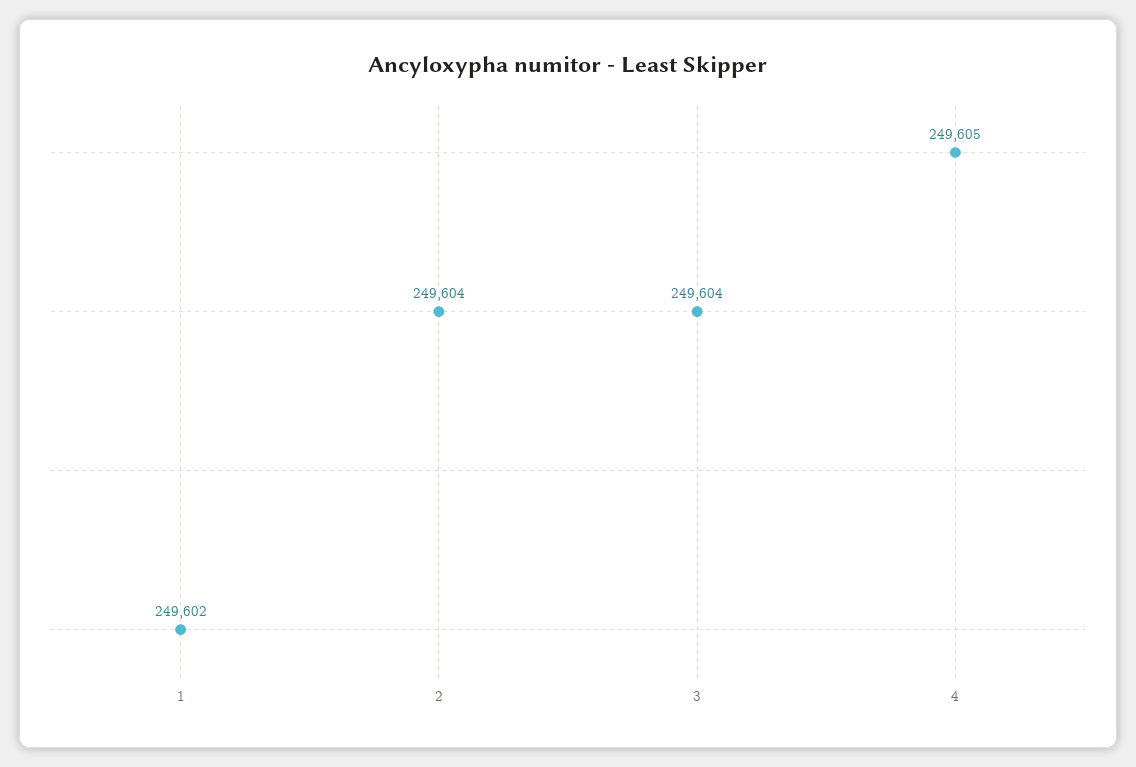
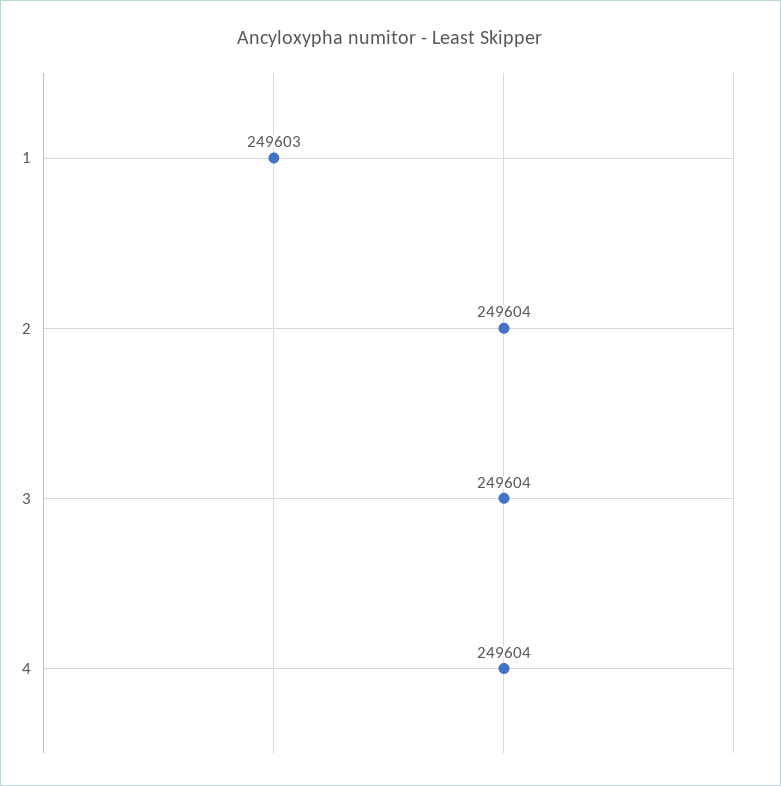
1: 249602 -> 249603
4: 249605 -> 249604

